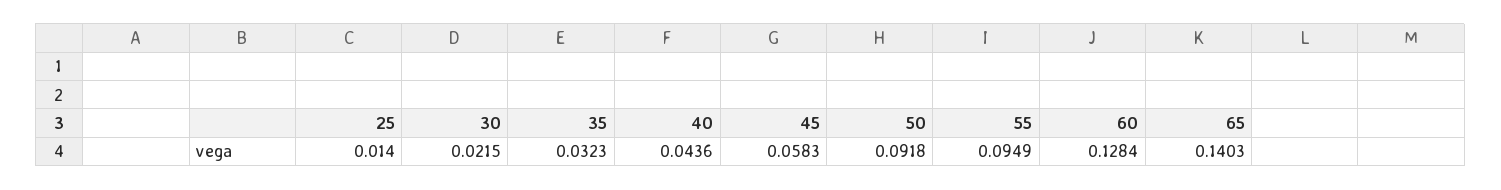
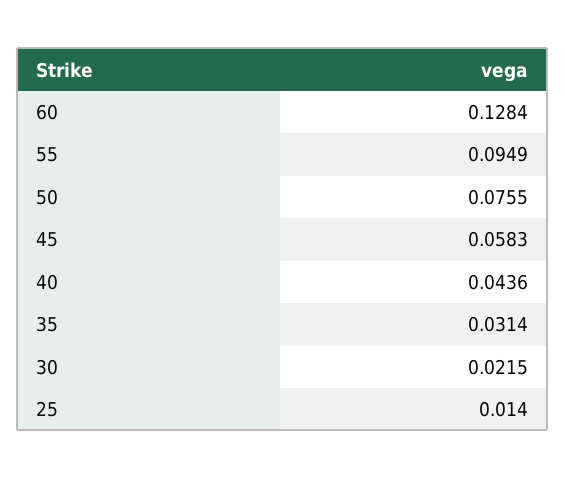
35: 0.0323 -> 0.0314
50: 0.0918 -> 0.0755
65: 0.1403 -> none

